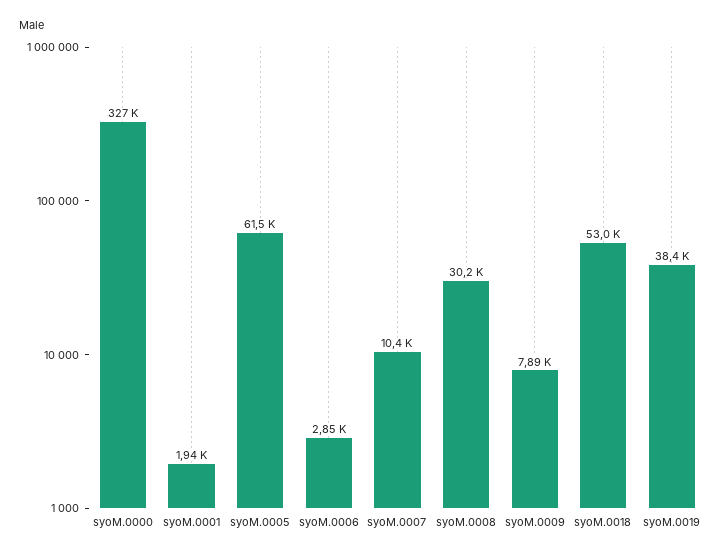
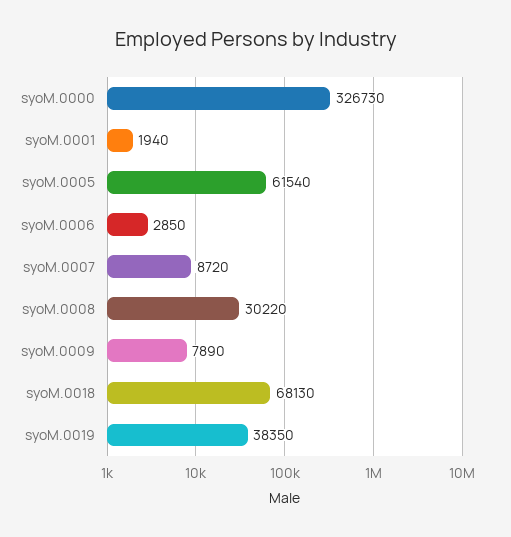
syoM.0007: 10400 -> 8720
syoM.0018: 53000 -> 68130

